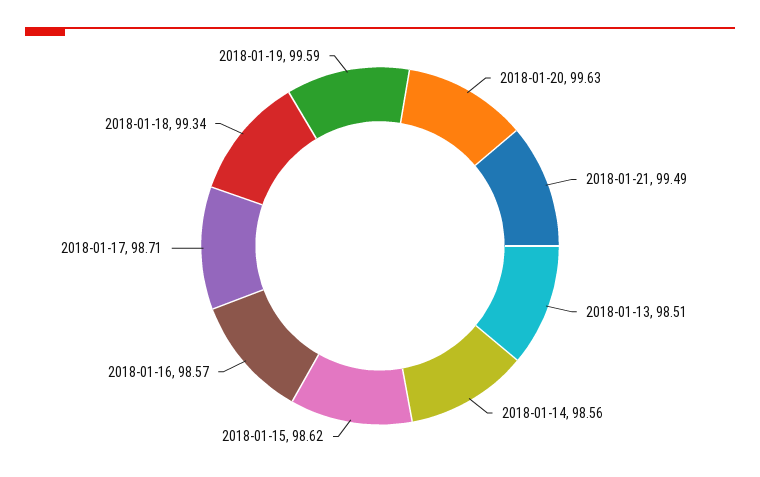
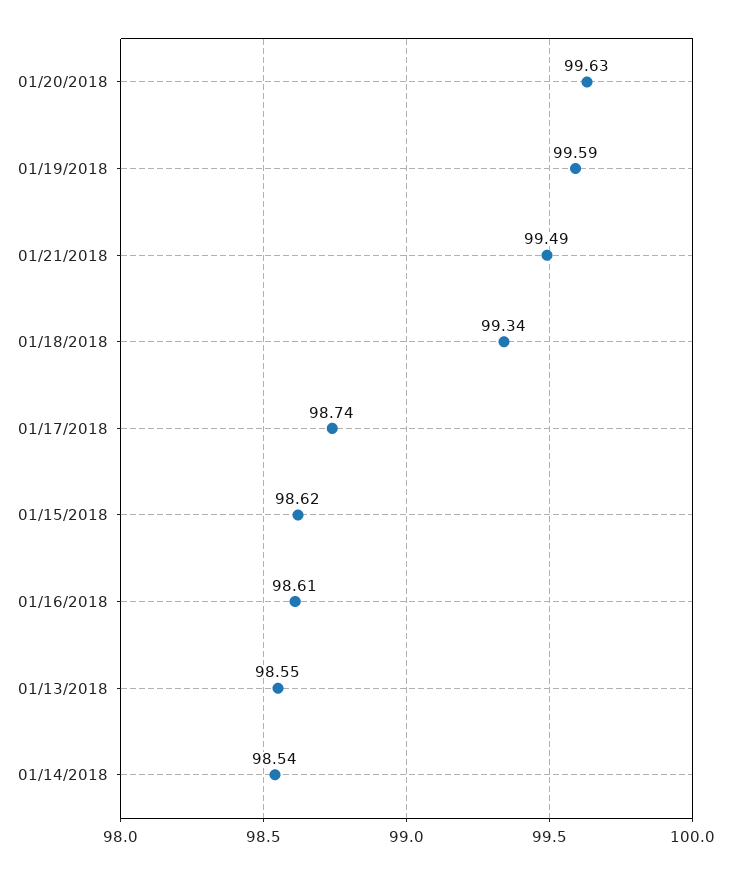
2018-01-13: 98.51 -> 98.55
2018-01-14: 98.56 -> 98.54
2018-01-16: 98.57 -> 98.61
2018-01-17: 98.71 -> 98.74

